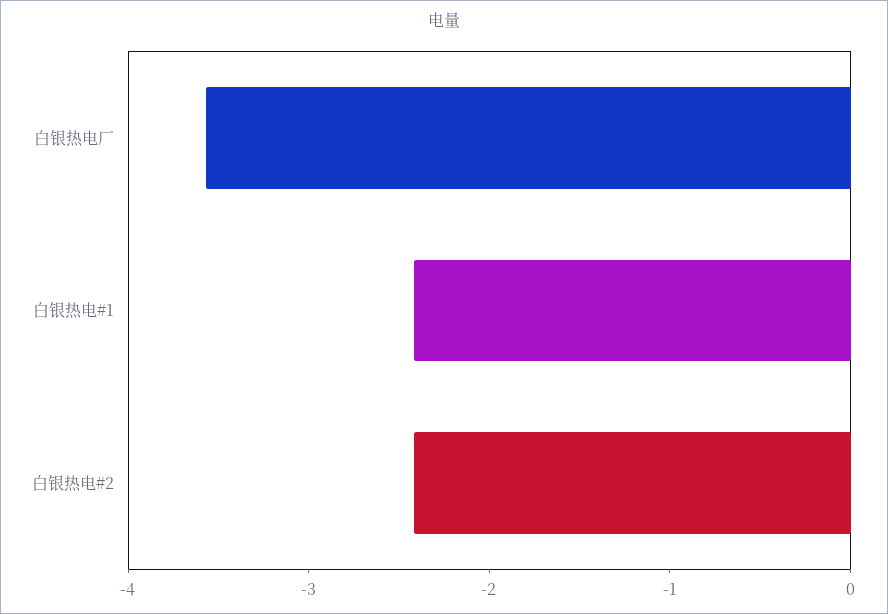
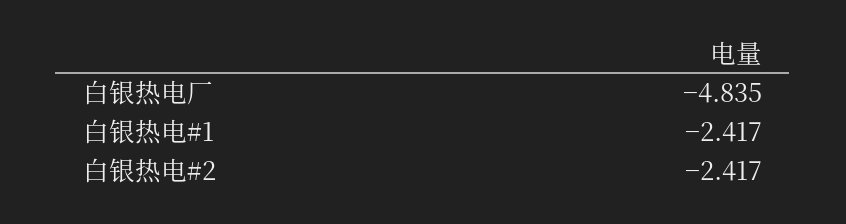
白银热电厂: -3.6 -> -4.835

